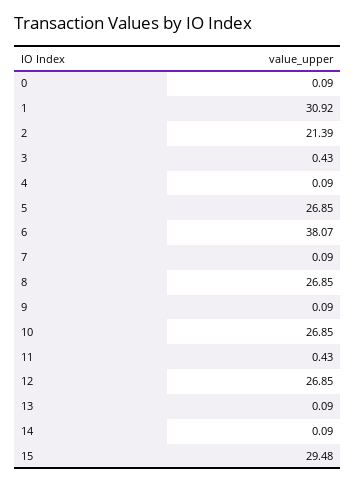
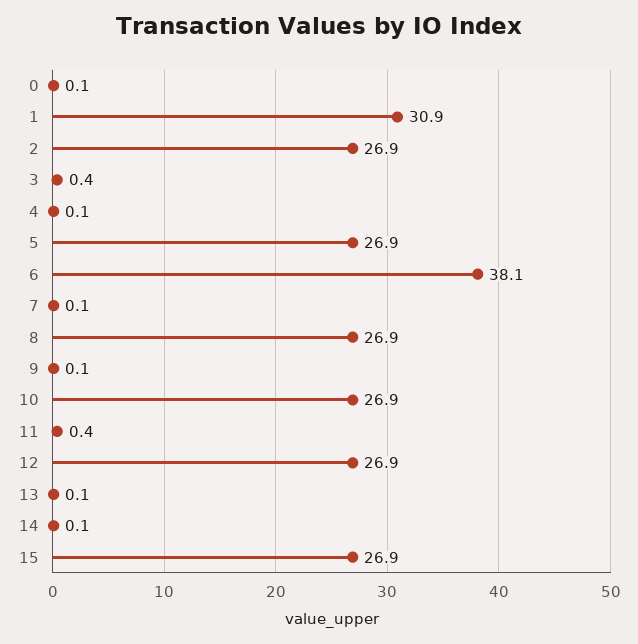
2: 21.39 -> 26.9
15: 29.48 -> 26.9

